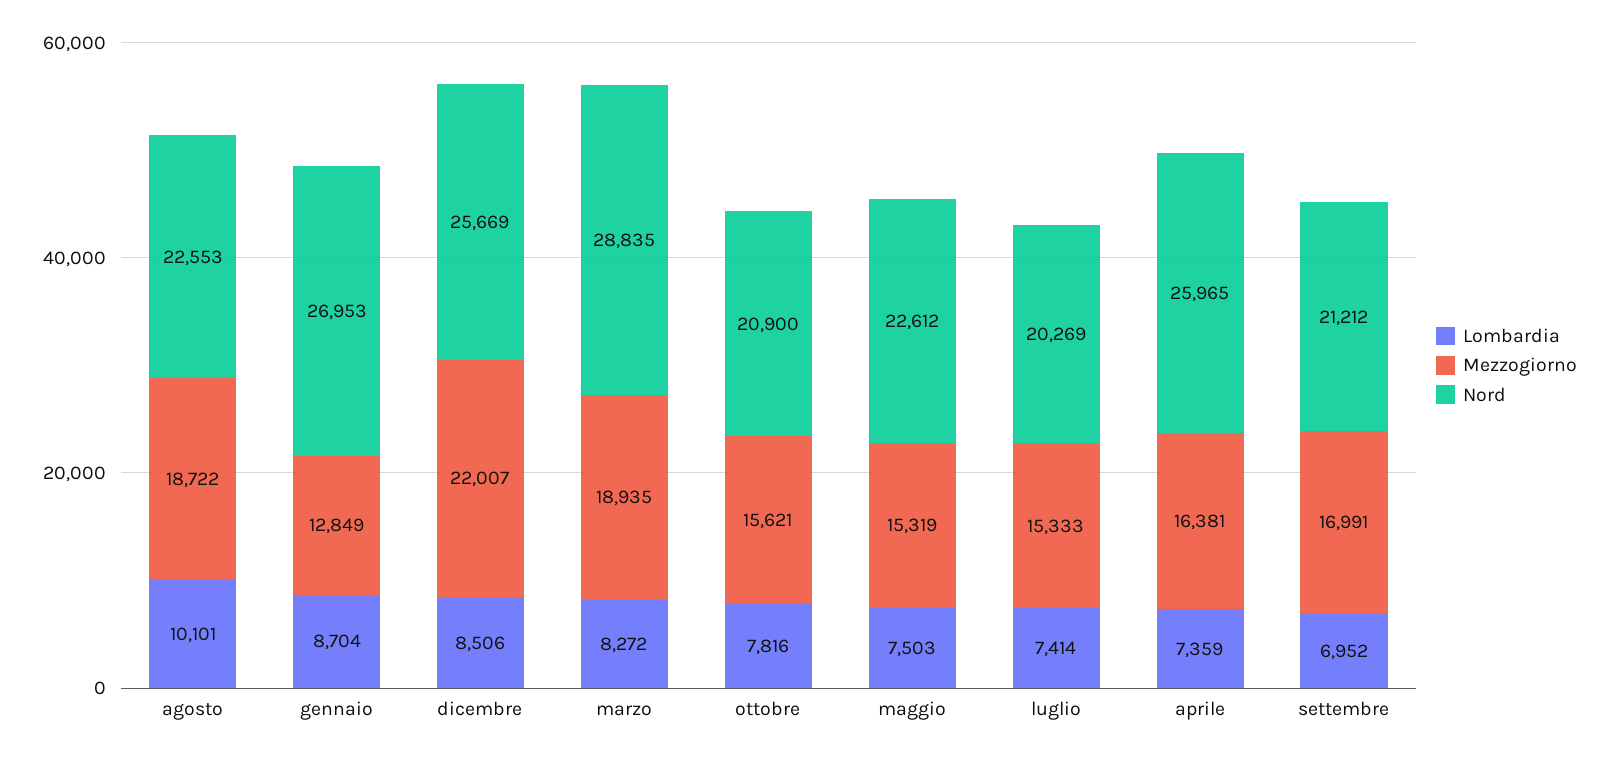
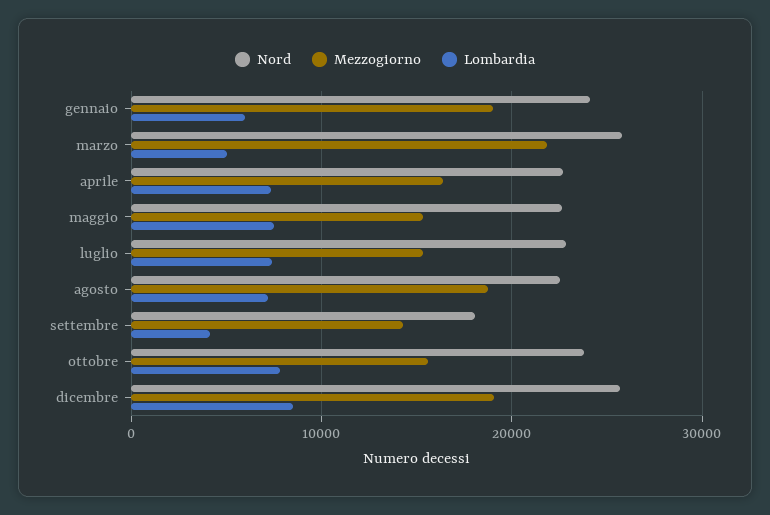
Lombardia, agosto: 10101 -> 7000
Lombardia, gennaio: 8704 -> 6000
Mezzogiorno, gennaio: 12849 -> 19000
Nord, gennaio: 26953 -> 24000
Mezzogiorno, dicembre: 22007 -> 19000
Lombardia, marzo: 8272 -> 5000
Mezzogiorno, marzo: 18935 -> 22000
Nord, marzo: 28835 -> 26000
Nord, ottobre: 20900 -> 24000
Nord, luglio: 20269 -> 23000
Nord, aprile: 25965 -> 23000
Lombardia, settembre: 6952 -> 4000
Mezzogiorno, settembre: 16991 -> 14000
Nord, settembre: 21212 -> 18000

